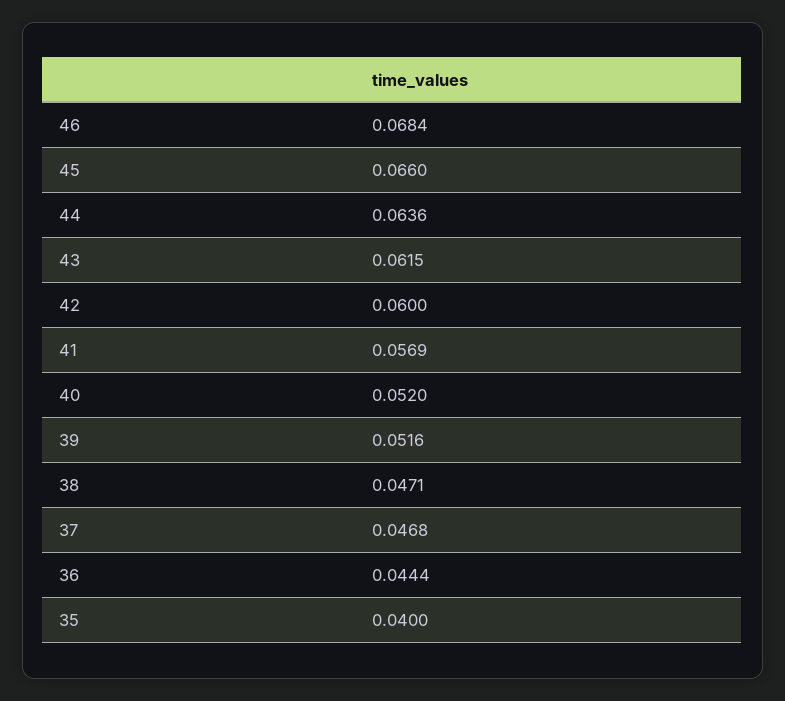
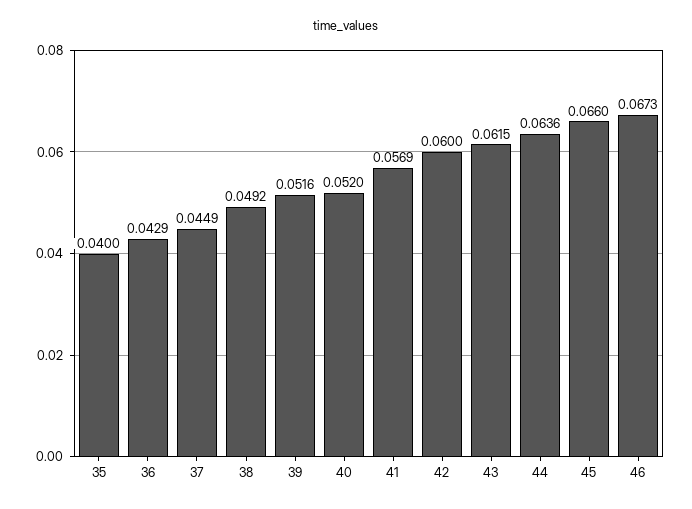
46: 0.0684 -> 0.0673
38: 0.0471 -> 0.0492
37: 0.0468 -> 0.0449
36: 0.0444 -> 0.0429

